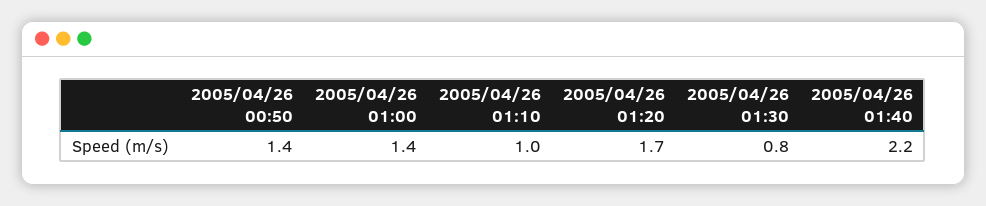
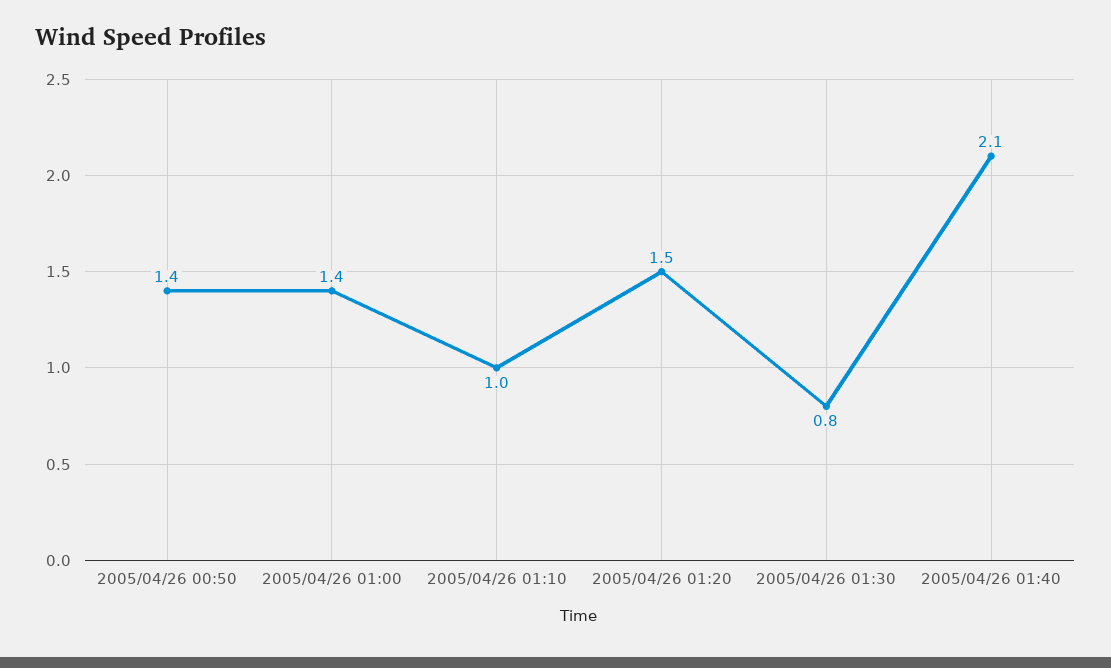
2005/04/26 01:20: 1.7 -> 1.5
2005/04/26 01:40: 2.2 -> 2.1

